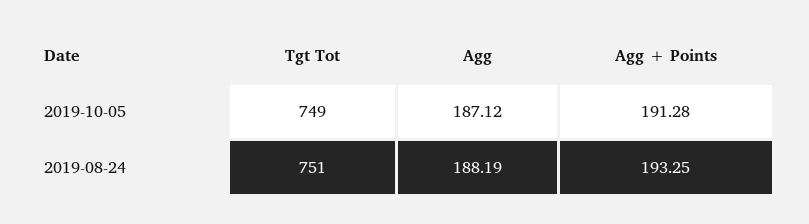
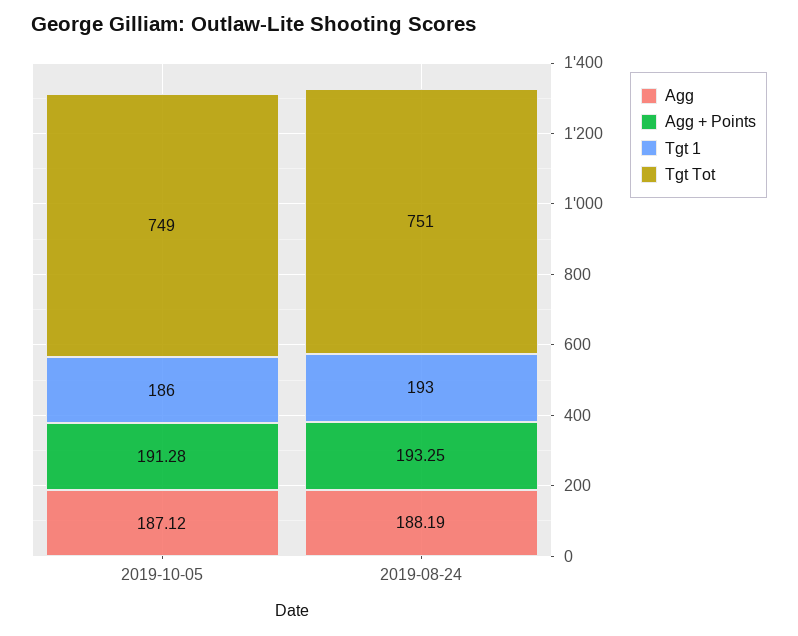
Tgt 1, 2019-10-05: none -> 186
Tgt 1, 2019-08-24: none -> 193

